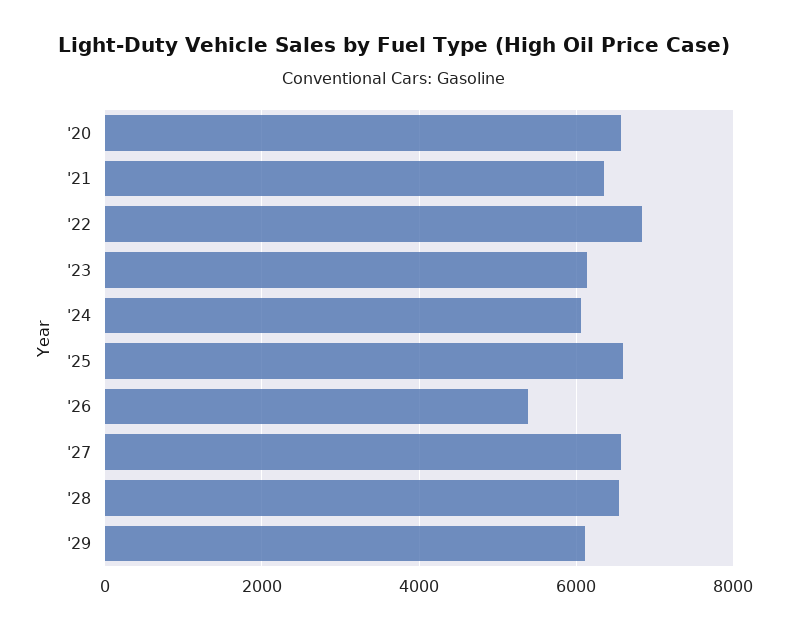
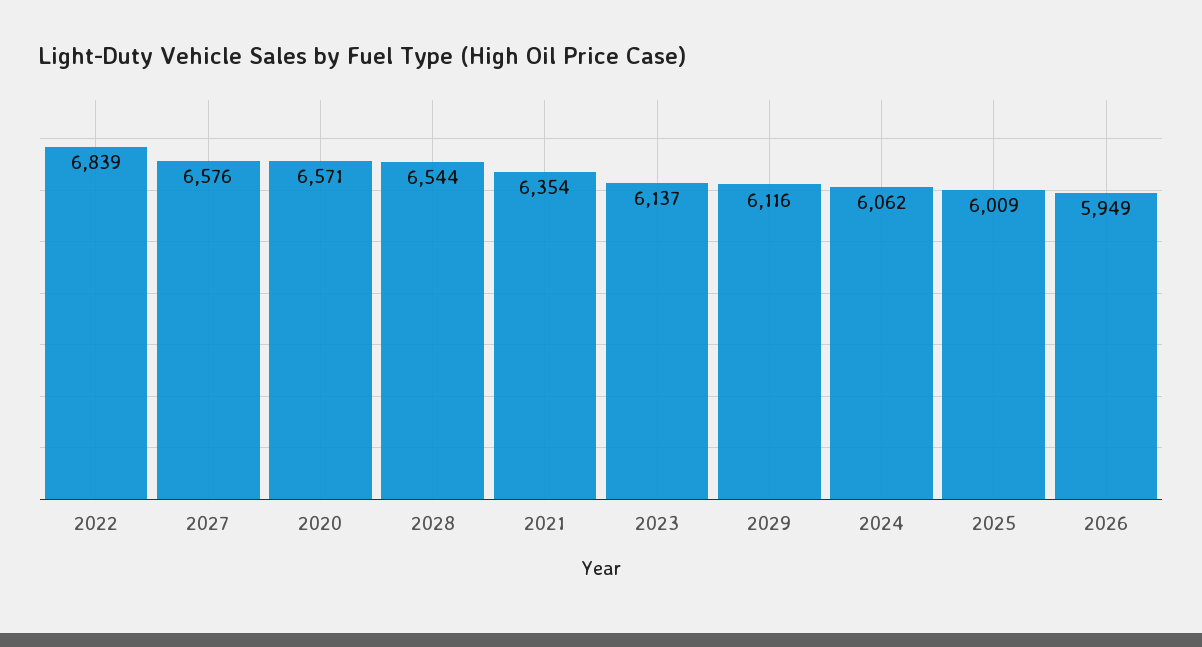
'25: 6600 -> 6009
'26: 5400 -> 5949

